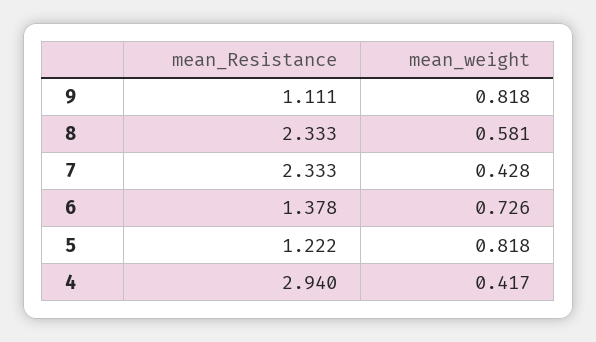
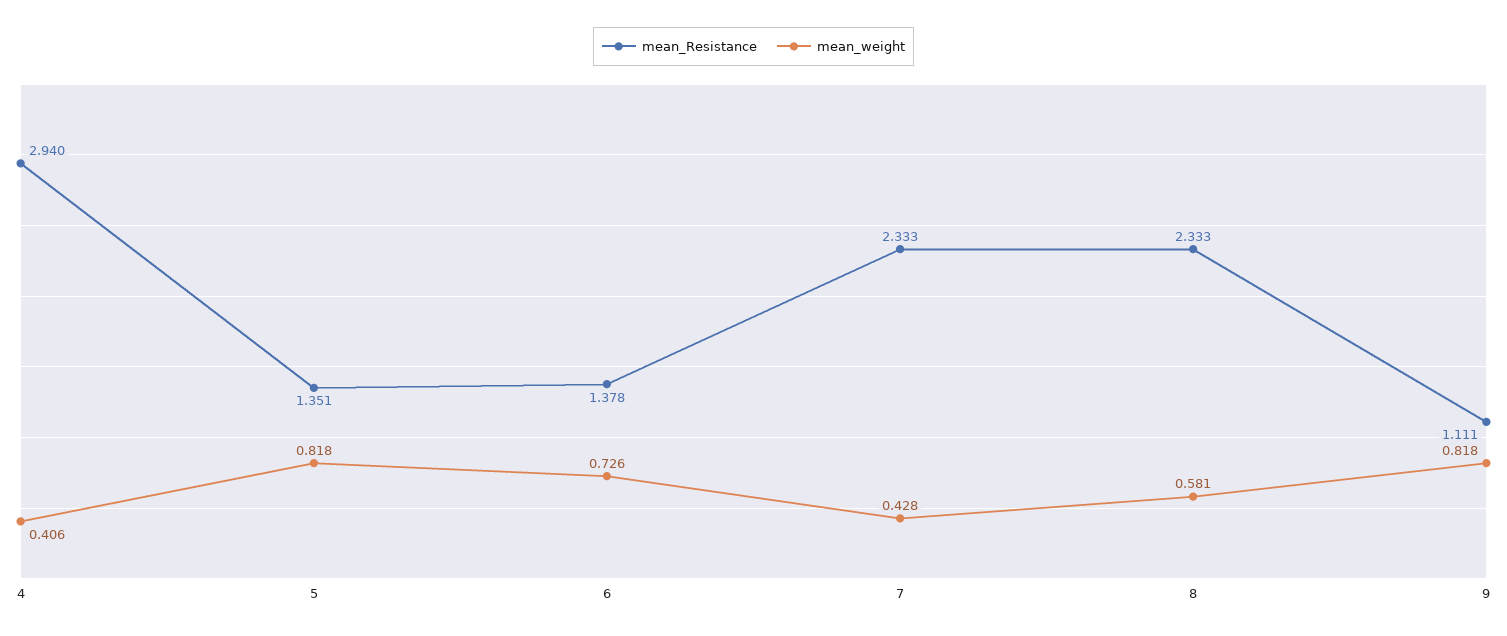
mean_Resistance, 5: 1.222 -> 1.351
mean_weight, 4: 0.417 -> 0.406

